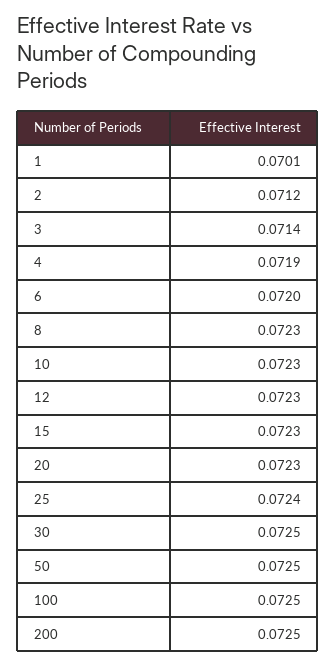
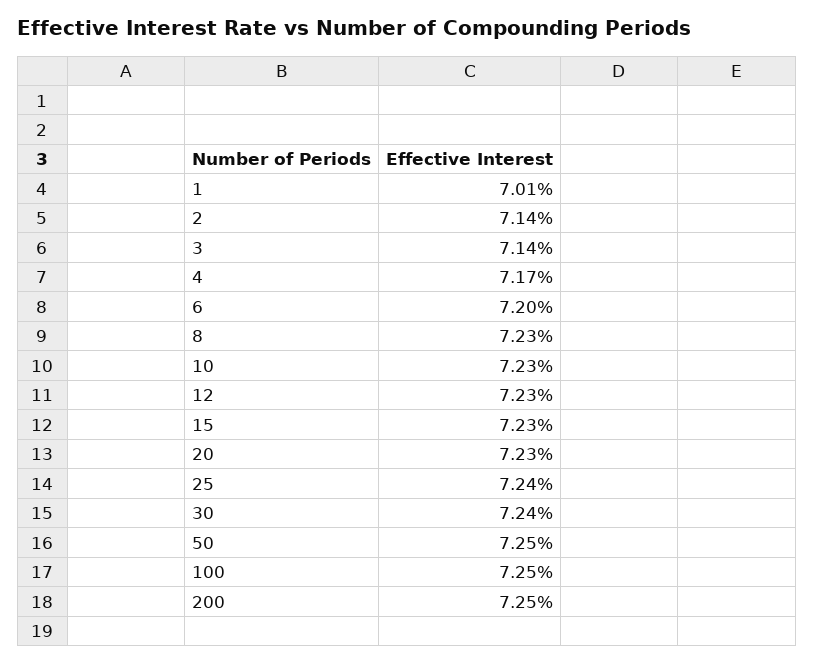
2: 0.0712 -> 0.0714
4: 0.0719 -> 0.0717
30: 0.0725 -> 0.0724

